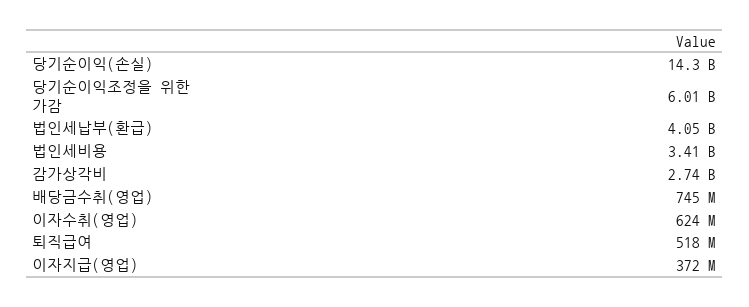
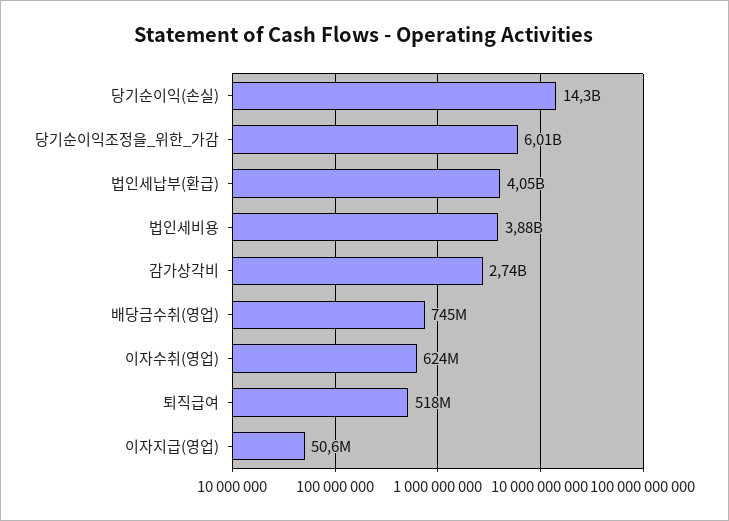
법인세비용: 3410000000 -> 3880000000
이자지급(영업): 372000000 -> 50600000

